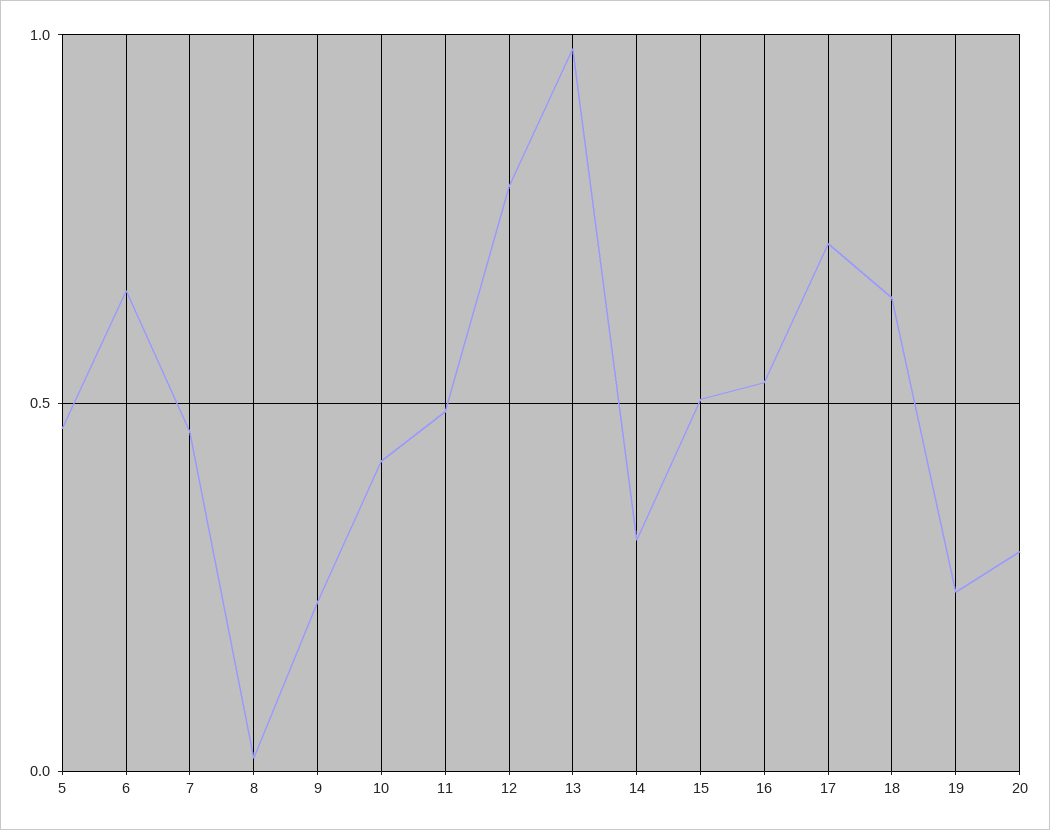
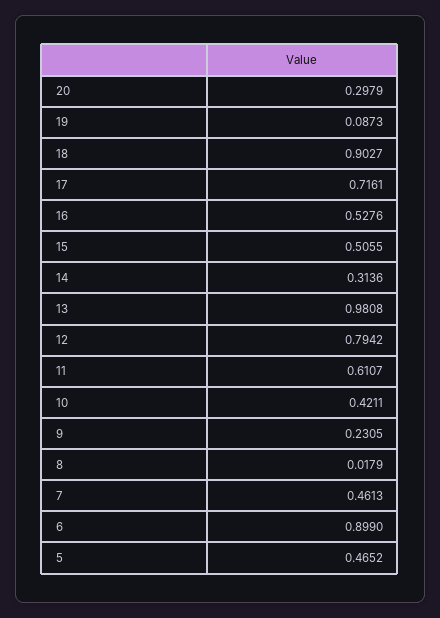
6: 0.65 -> 0.899
11: 0.5 -> 0.6107
18: 0.65 -> 0.9027
19: 0.25 -> 0.0873

